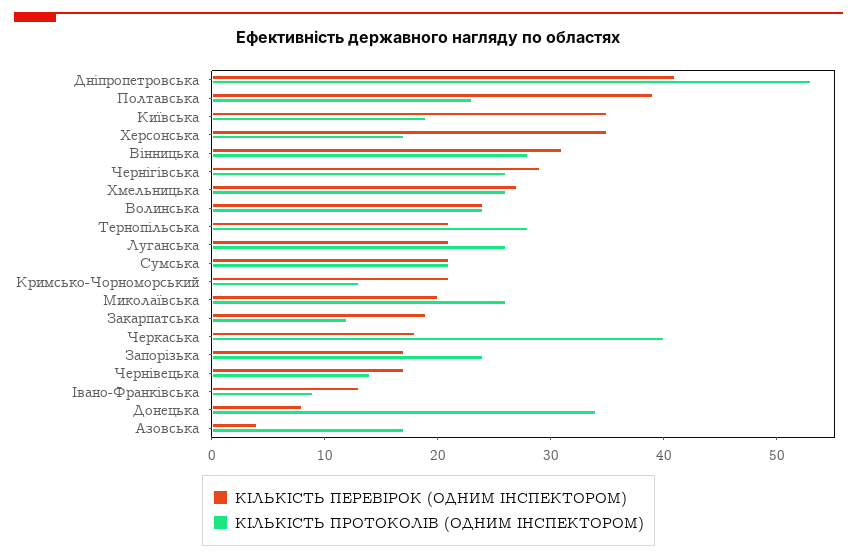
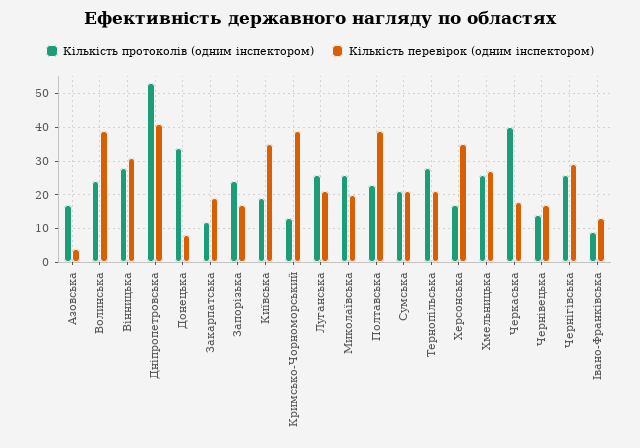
КІЛЬКІСТЬ ПЕРЕВІРОК (ОДНИМ ІНСПЕКТОРОМ), Волинська: 24 -> 40
КІЛЬКІСТЬ ПЕРЕВІРОК (ОДНИМ ІНСПЕКТОРОМ), Кримсько-Чорноморський: 21 -> 40

